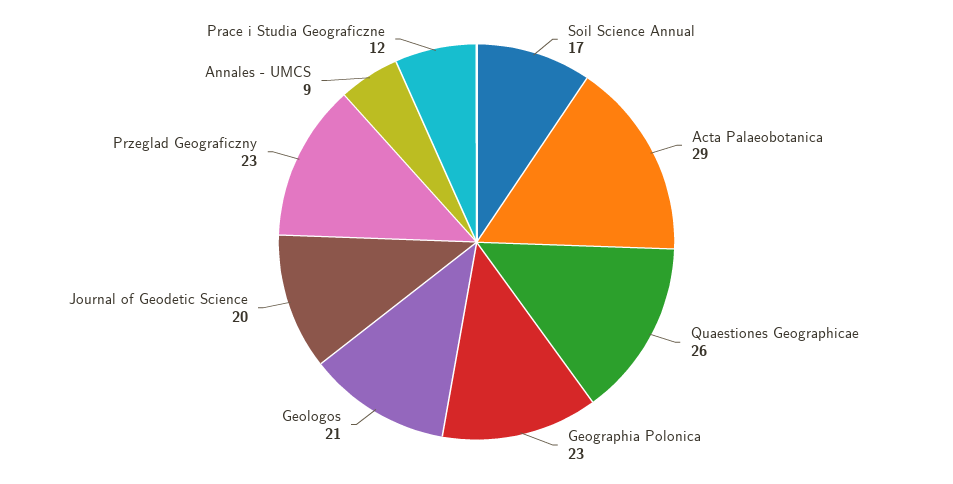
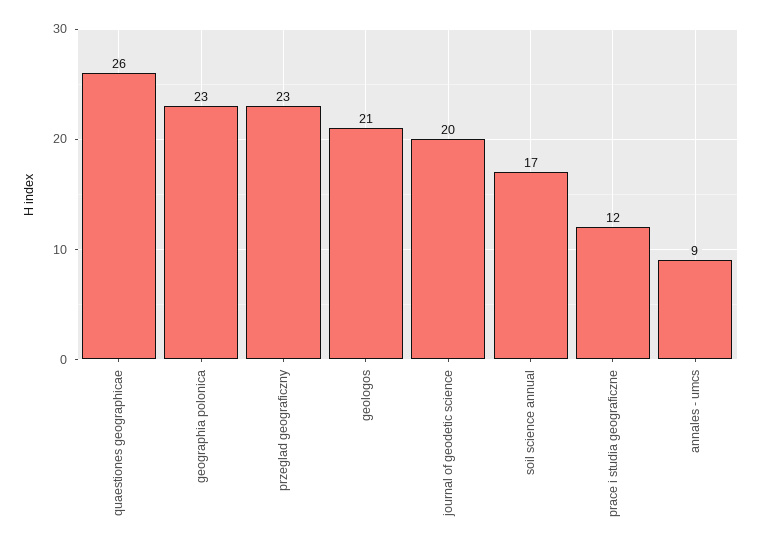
Acta Palaeobotanica: 29 -> none

